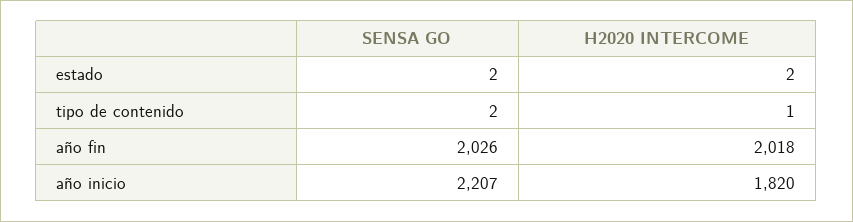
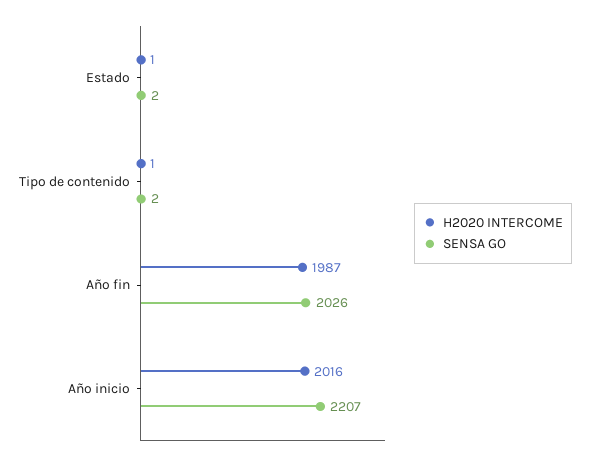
H2020 INTERCOME, estado: 2 -> 1
H2020 INTERCOME, año fin: 2018 -> 1987
H2020 INTERCOME, año inicio: 1820 -> 2016

